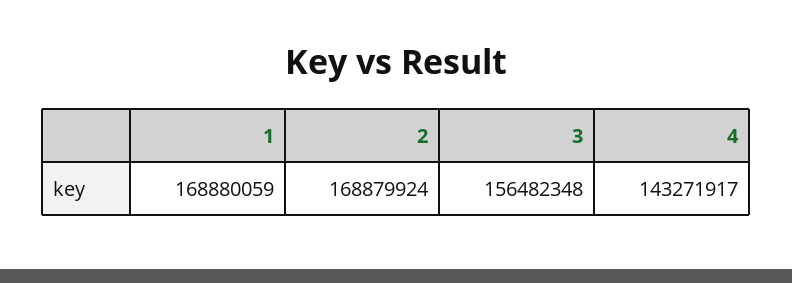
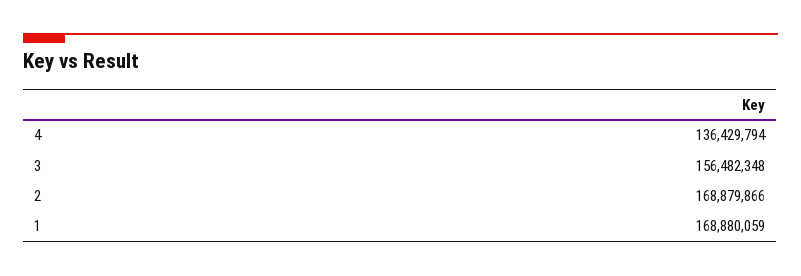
2: 168879924 -> 168879866
4: 143271917 -> 136429794

